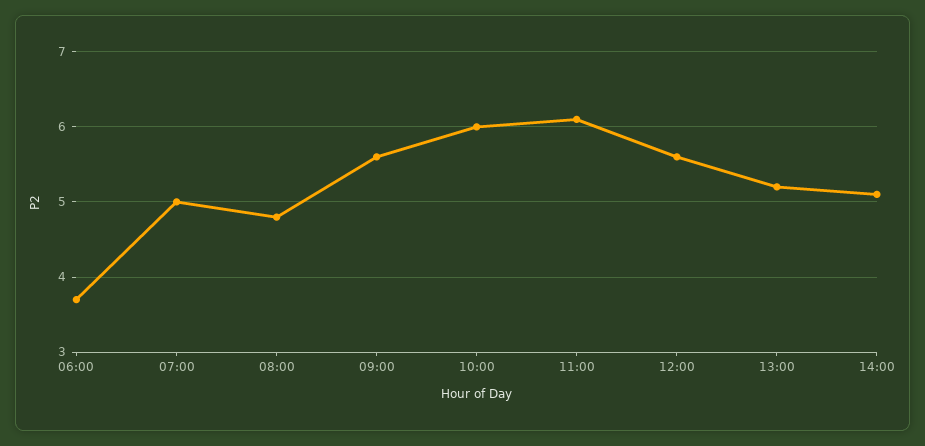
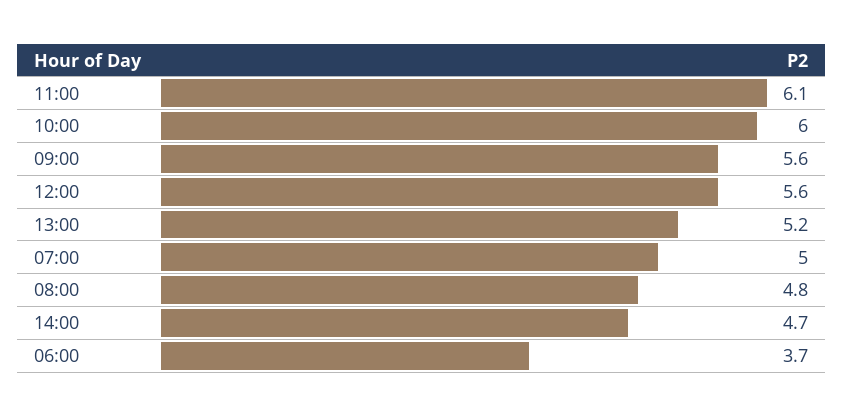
14:00: 5.1 -> 4.7

